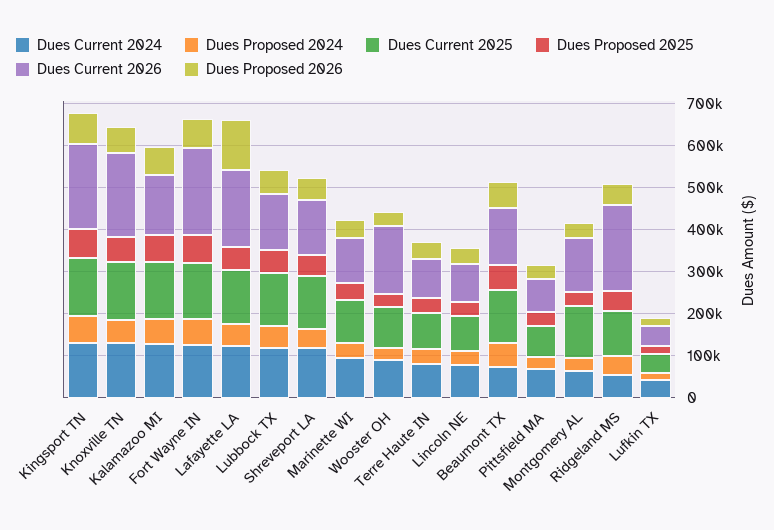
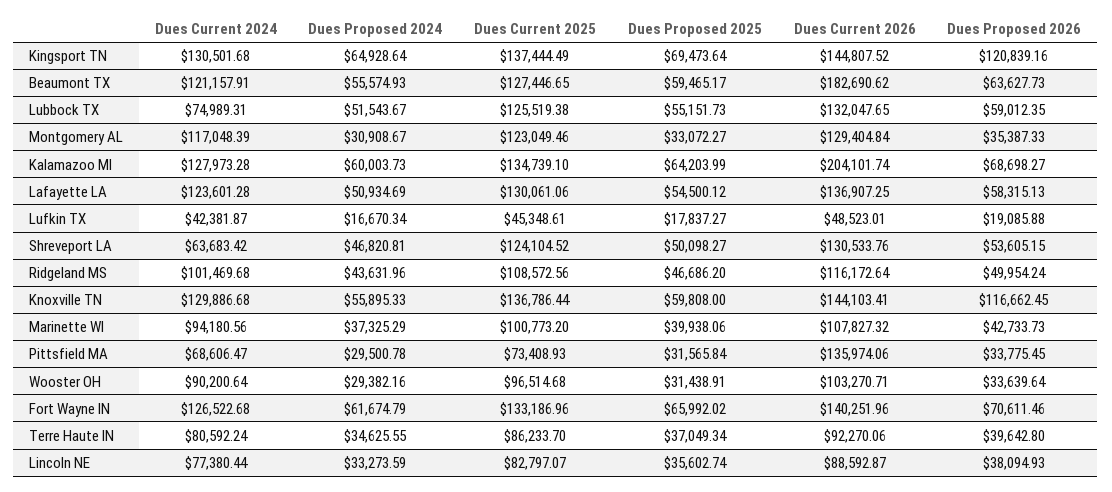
Dues Current 2026, Kingsport TN: 200000 -> 144807.52
Dues Proposed 2026, Kingsport TN: 80000 -> 120839.16
Dues Current 2026, Knoxville TN: 200000 -> 144103.41
Dues Proposed 2026, Knoxville TN: 60000 -> 116662.45
Dues Current 2026, Kalamazoo MI: 140000 -> 204101.74
Dues Current 2026, Fort Wayne IN: 200000 -> 140251.96
Dues Current 2026, Lafayette LA: 180000 -> 136907.25
Dues Proposed 2026, Lafayette LA: 120000 -> 58315.13
Dues Current 2024, Lubbock TX: 120000 -> 74989.31
Dues Current 2024, Shreveport LA: 120000 -> 63683.42
Dues Current 2026, Wooster OH: 160000 -> 103270.71
Dues Current 2024, Beaumont TX: 80000 -> 121157.91
Dues Current 2026, Beaumont TX: 140000 -> 182690.62
Dues Current 2026, Pittsfield MA: 80000 -> 135974.06
Dues Current 2024, Montgomery AL: 60000 -> 117048.39
Dues Current 2024, Ridgeland MS: 60000 -> 101469.68
Dues Current 2026, Ridgeland MS: 200000 -> 116172.64

